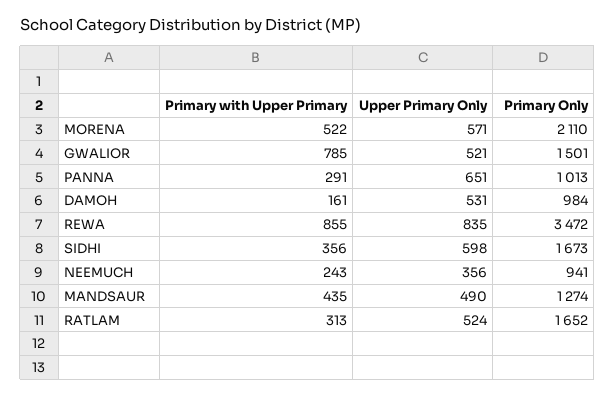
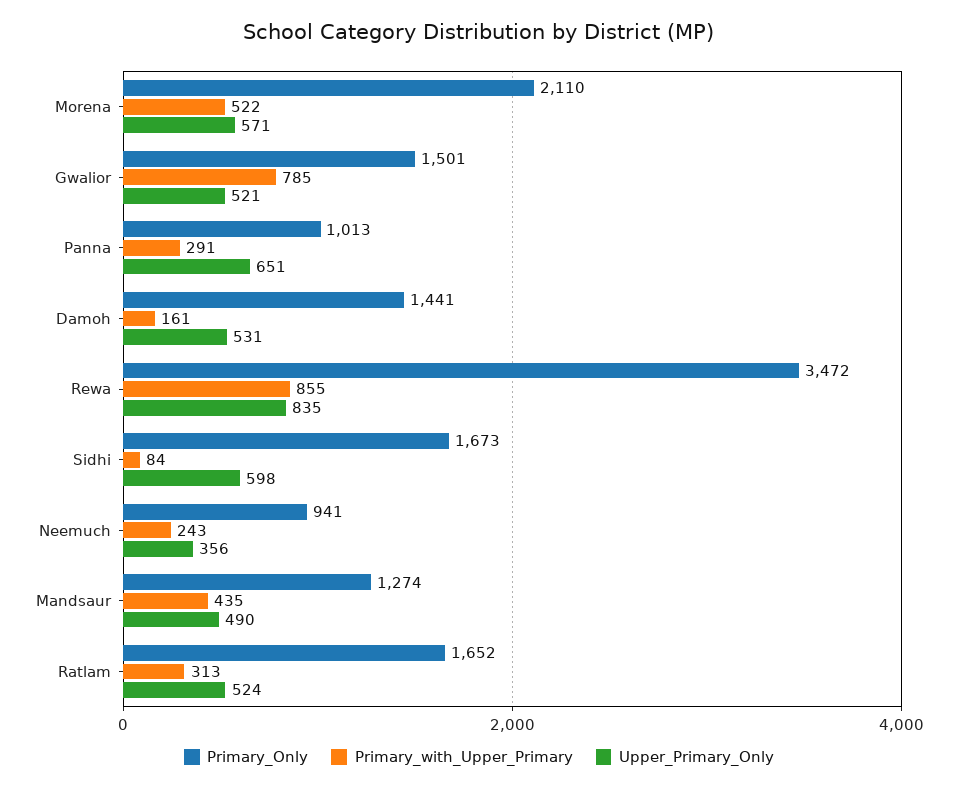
Primary Only, DAMOH: 984 -> 1441
Primary with Upper Primary, SIDHI: 356 -> 84

